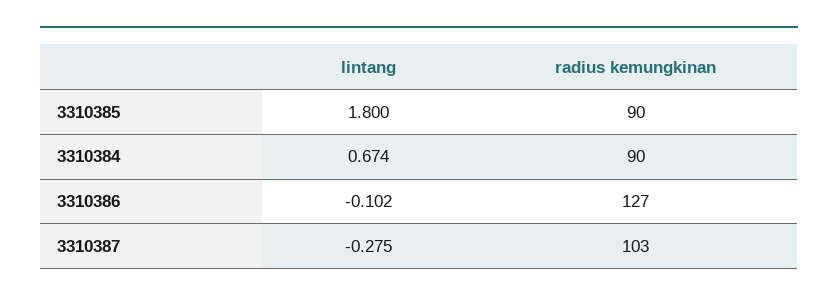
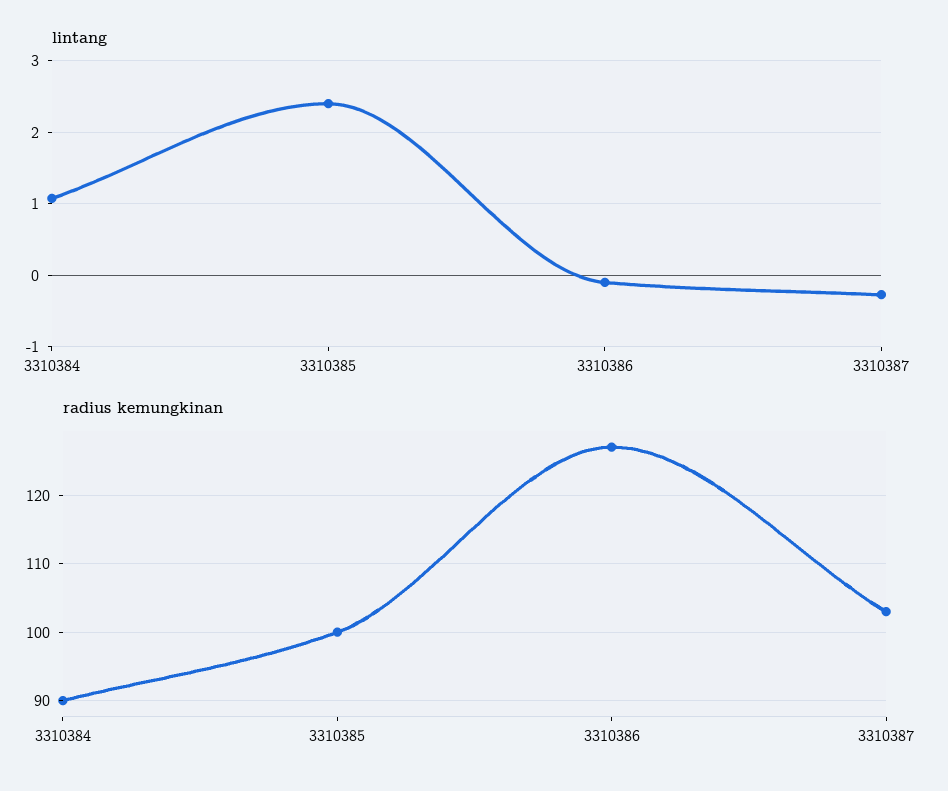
lintang, 3310385: 1.8 -> 2.4
radius kemungkinan, 3310385: 90 -> 100
lintang, 3310384: 0.674 -> 1.1

